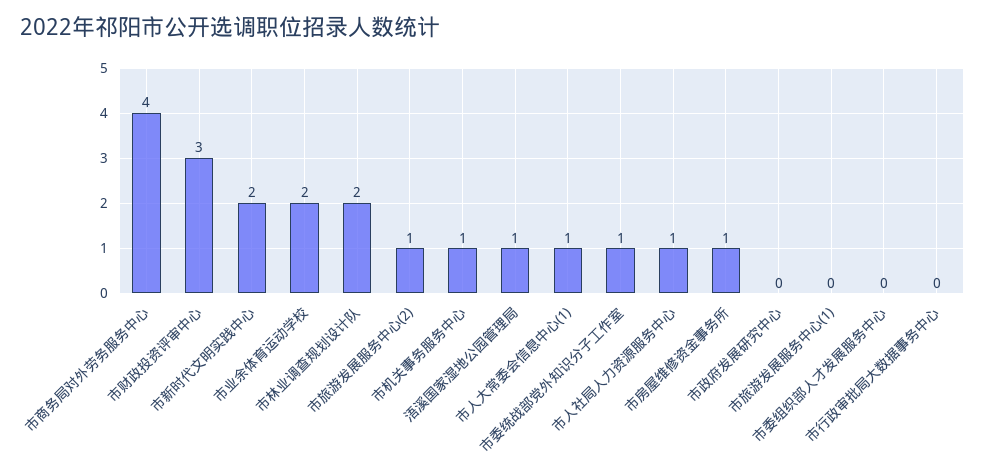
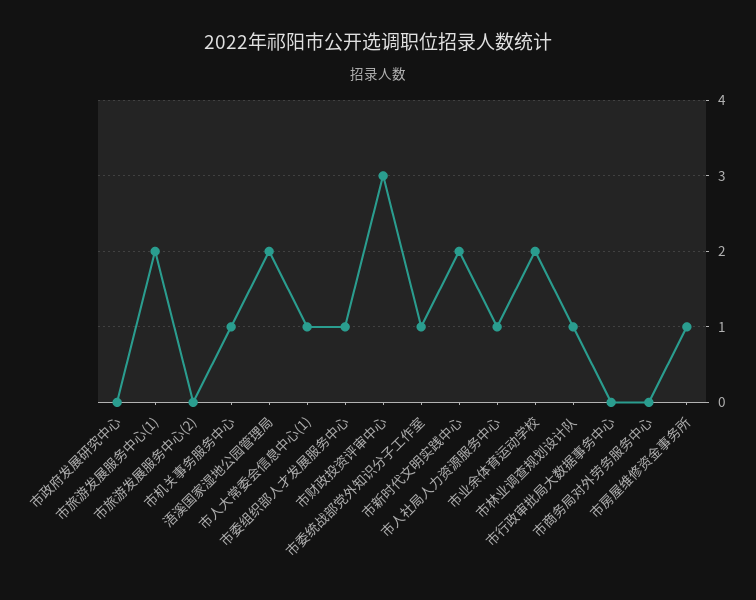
市商务局对外劳务服务中心: 4 -> 0
市林业调查规划设计队: 2 -> 1
市旅游发展服务中心(2): 1 -> 0
浯溪国家湿地公园管理局: 1 -> 2
市旅游发展服务中心(1): 0 -> 2
市委组织部人才发展服务中心: 0 -> 1

